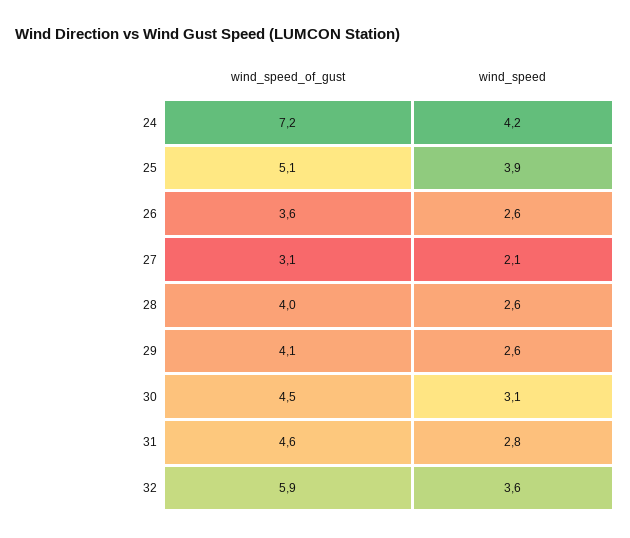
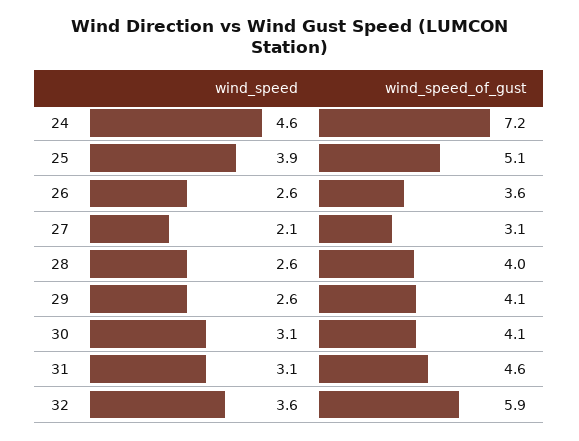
wind_speed, 24: 4.2 -> 4.6
wind_speed_of_gust, 30: 4.5 -> 4.1
wind_speed, 31: 2.8 -> 3.1

